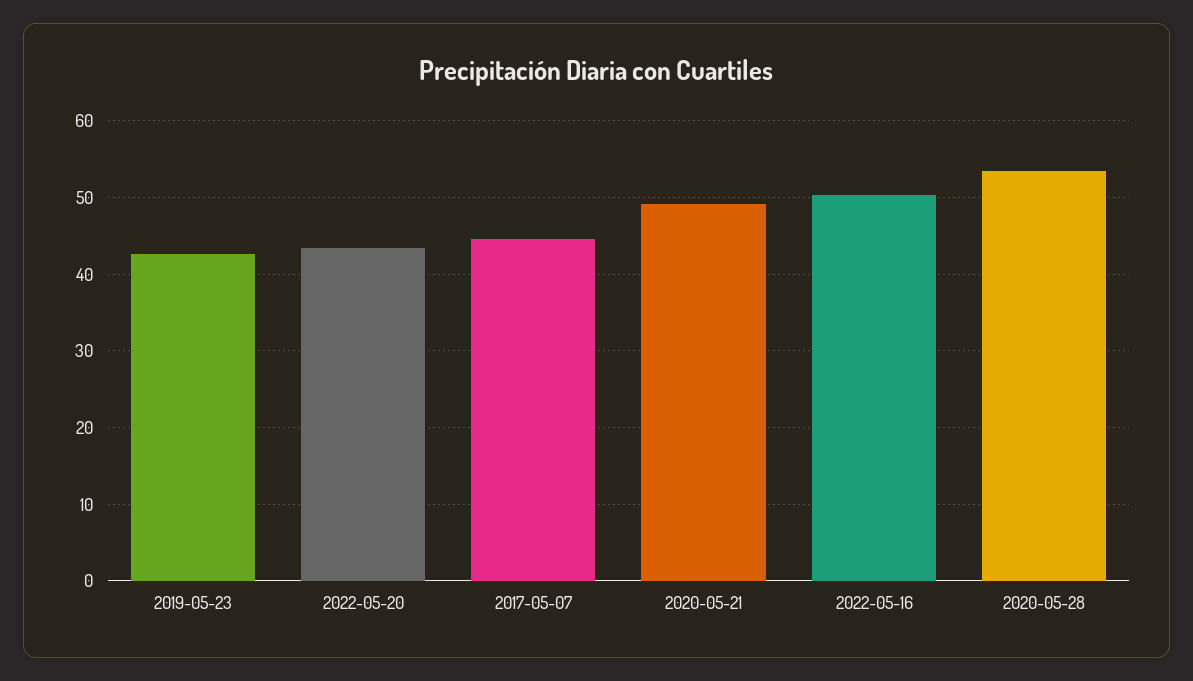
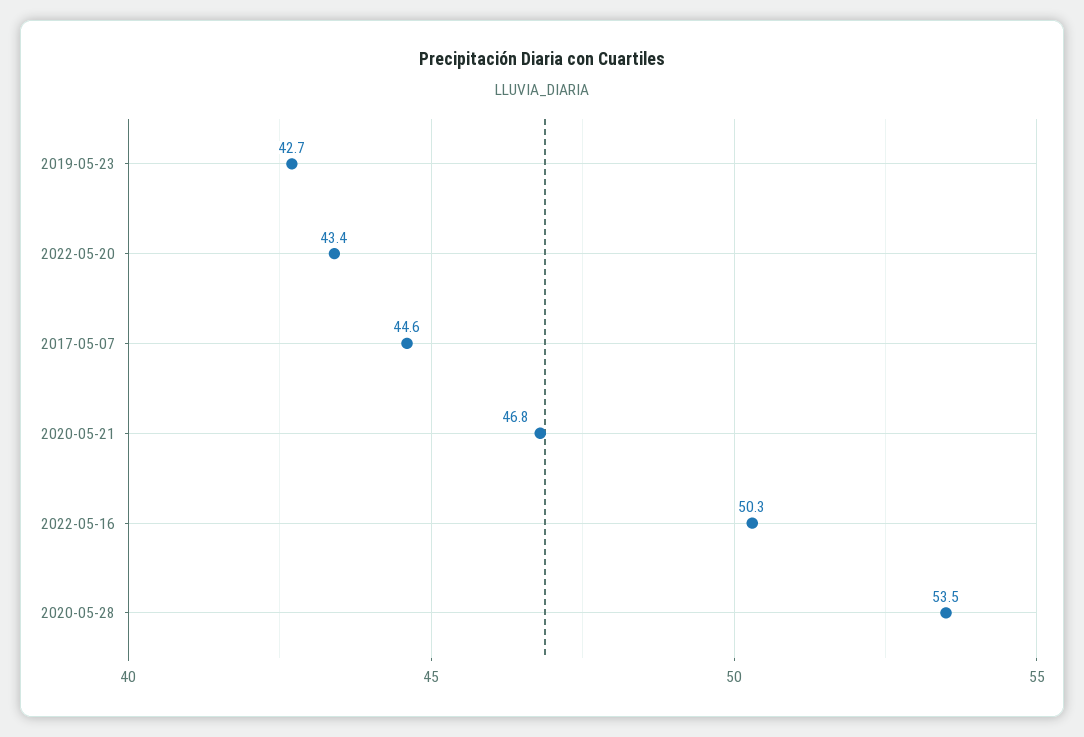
2020-05-21: 49 -> 46.8

